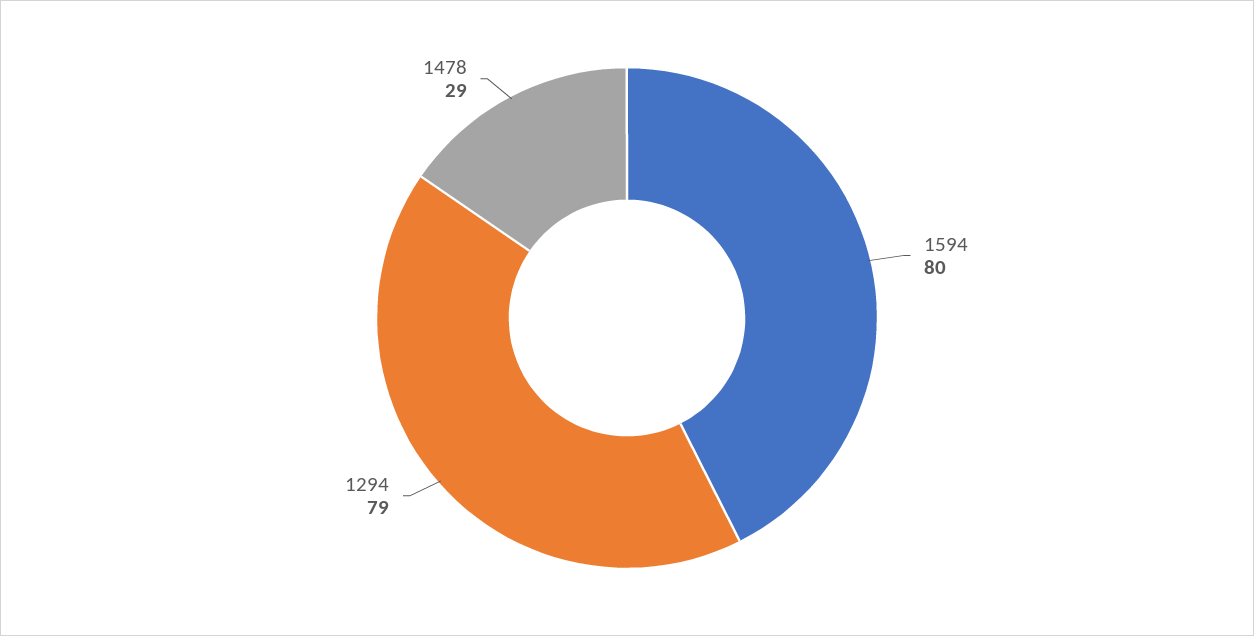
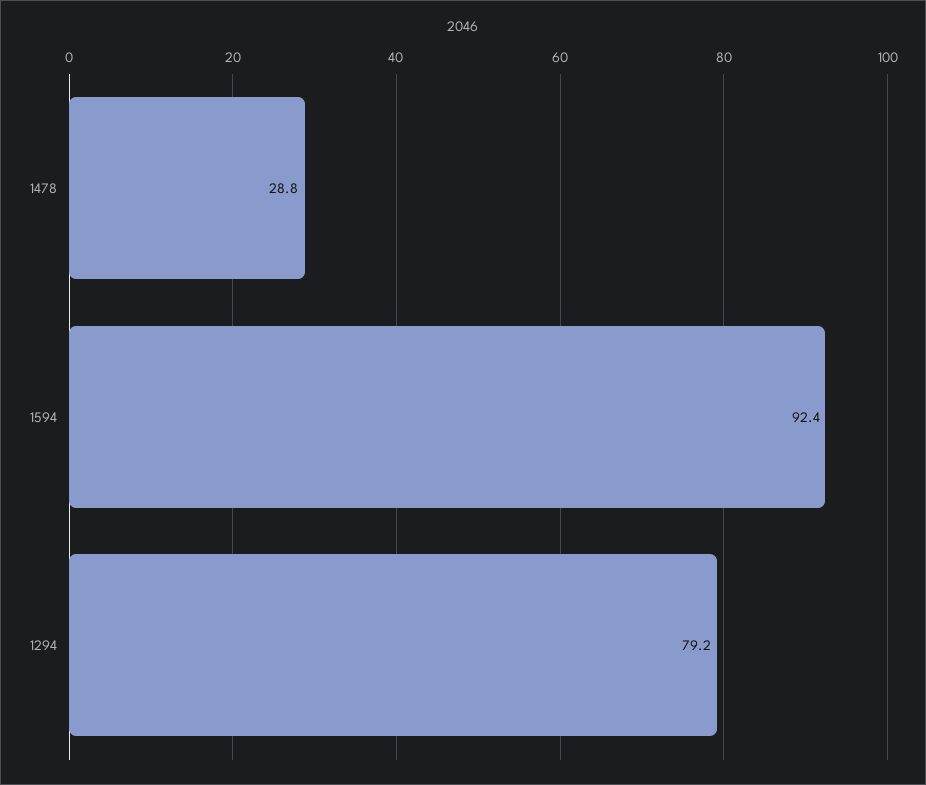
1594: 80 -> 92.4

